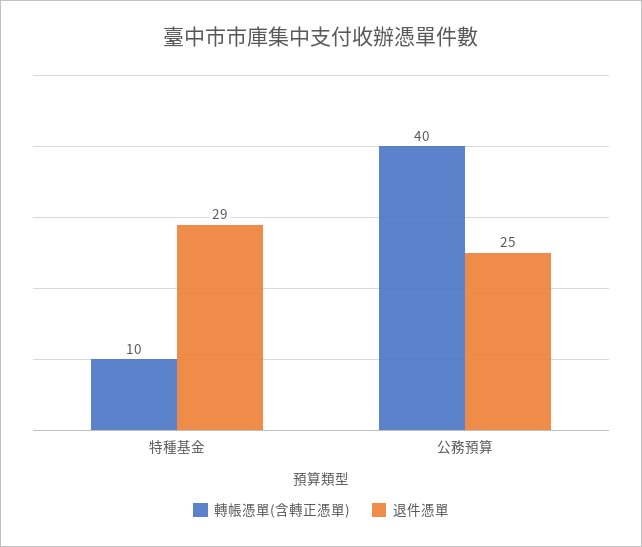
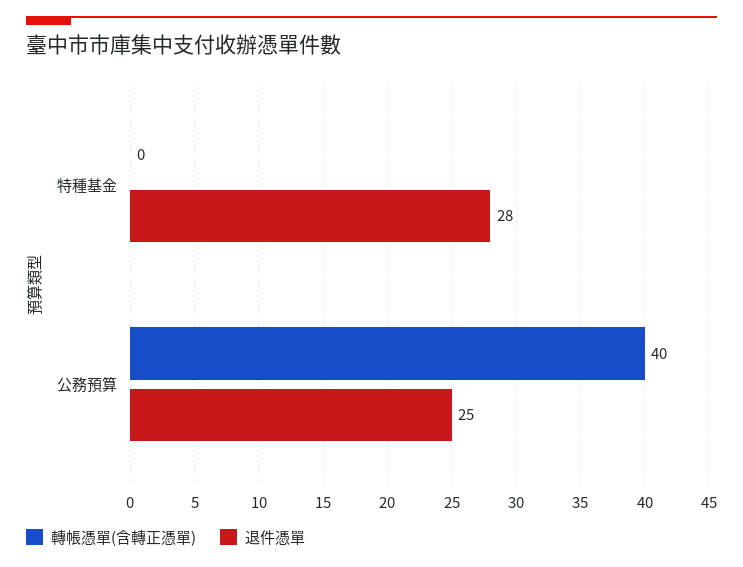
轉帳憑單(含轉正憑單), 特種基金: 10 -> 0
退件憑單, 特種基金: 29 -> 28

